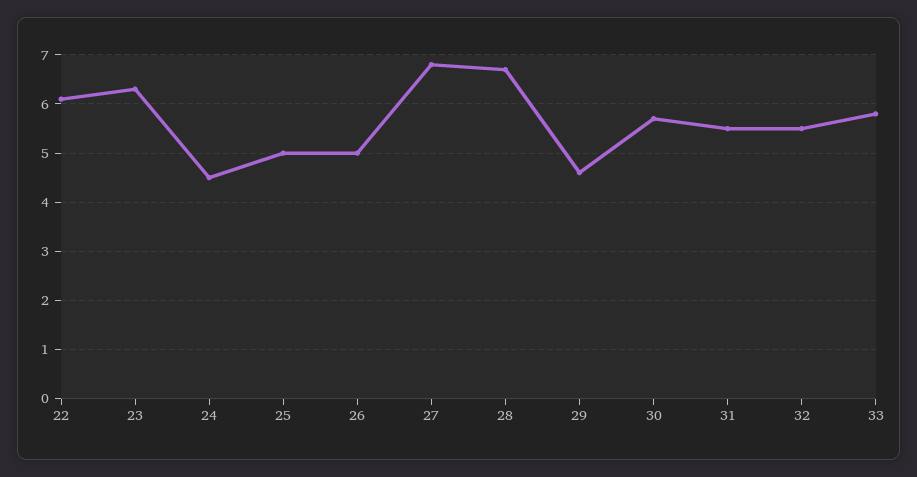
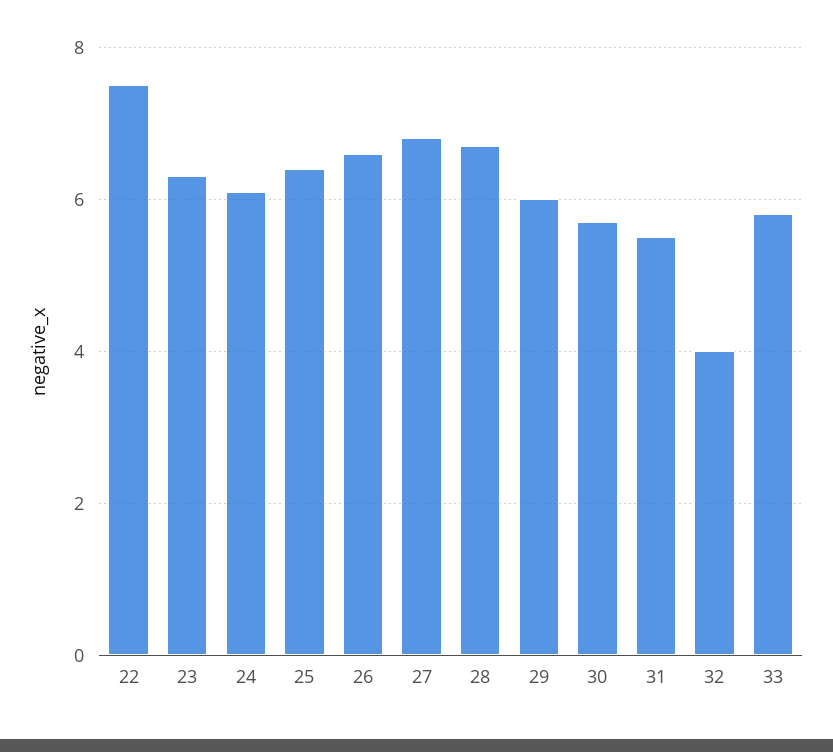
22: 6 -> 7.5
24: 4.5 -> 6
25: 5 -> 6.5
26: 5 -> 6.5
29: 4.5 -> 6
32: 5.5 -> 4

